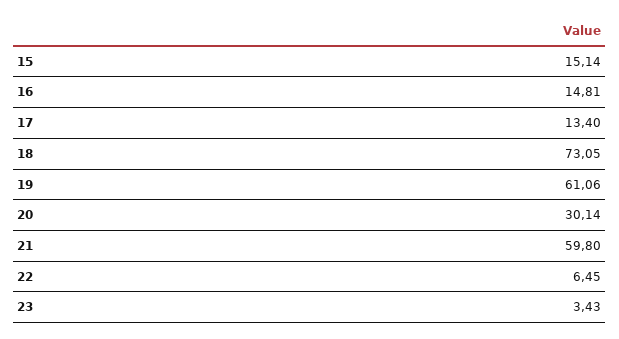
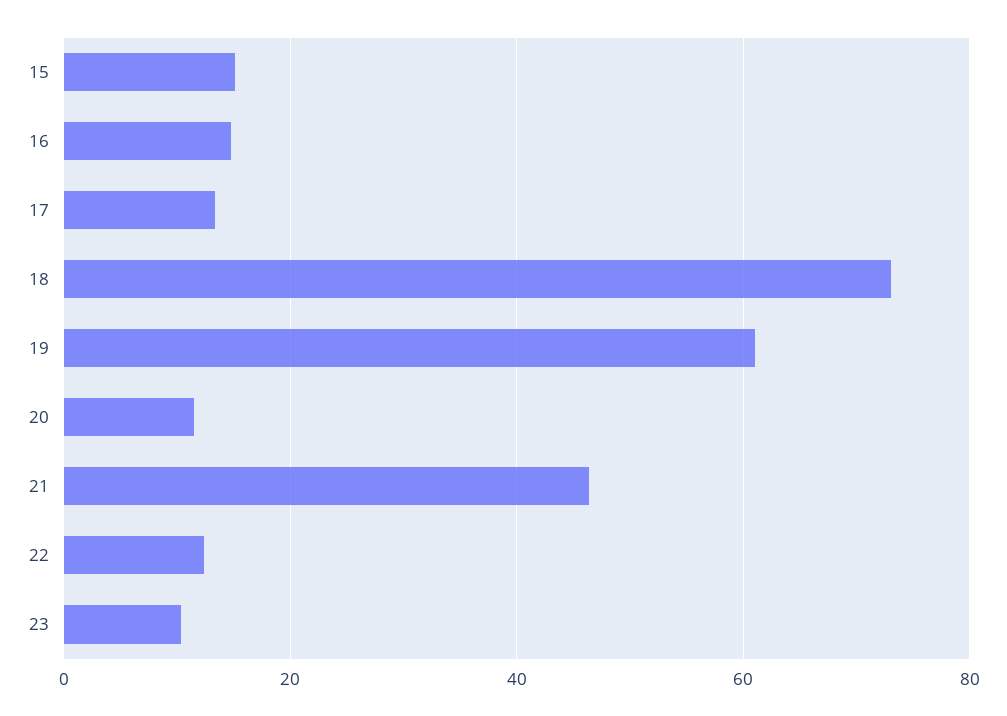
20: 30.14 -> 12
21: 59.8 -> 46
22: 6.45 -> 12
23: 3.43 -> 10

